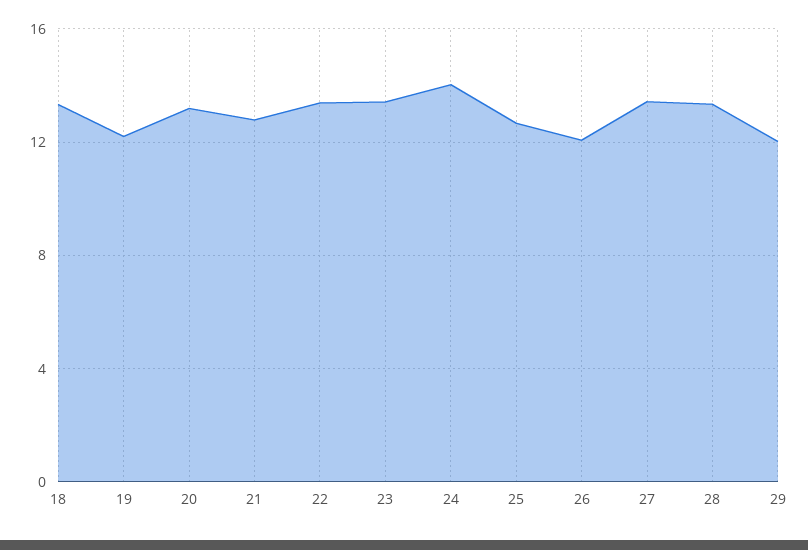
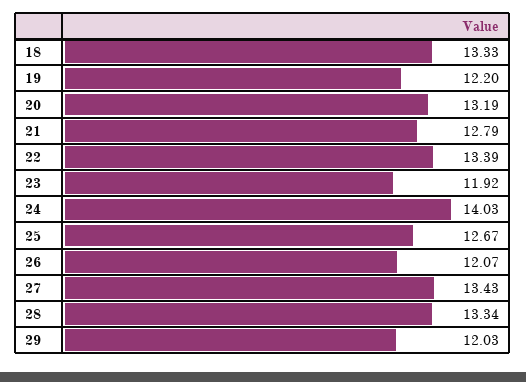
23: 13.5 -> 11.92

